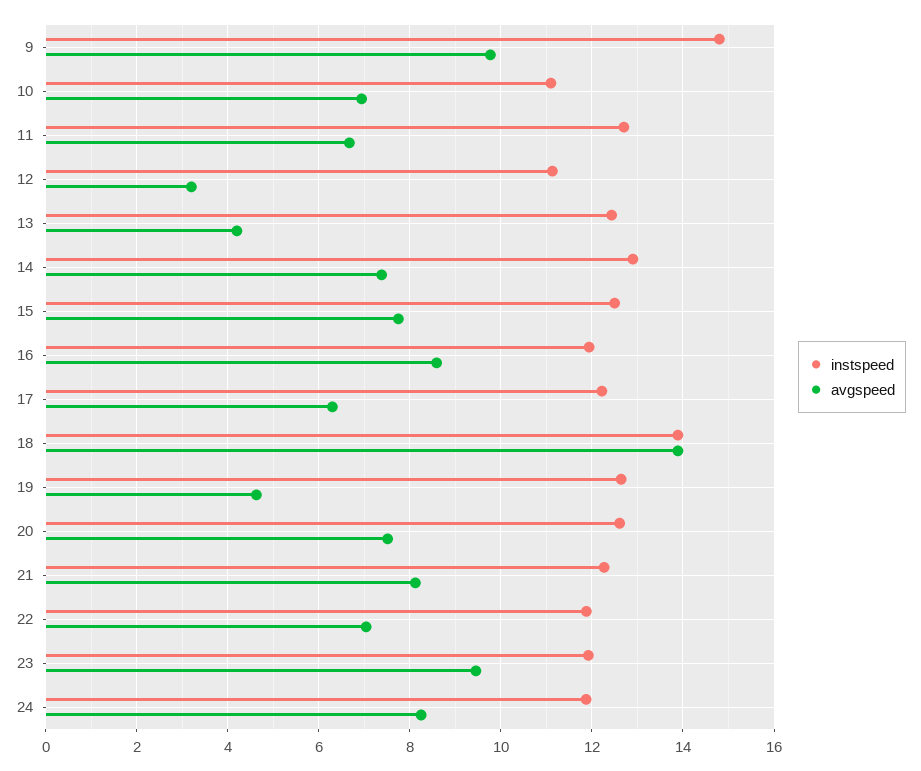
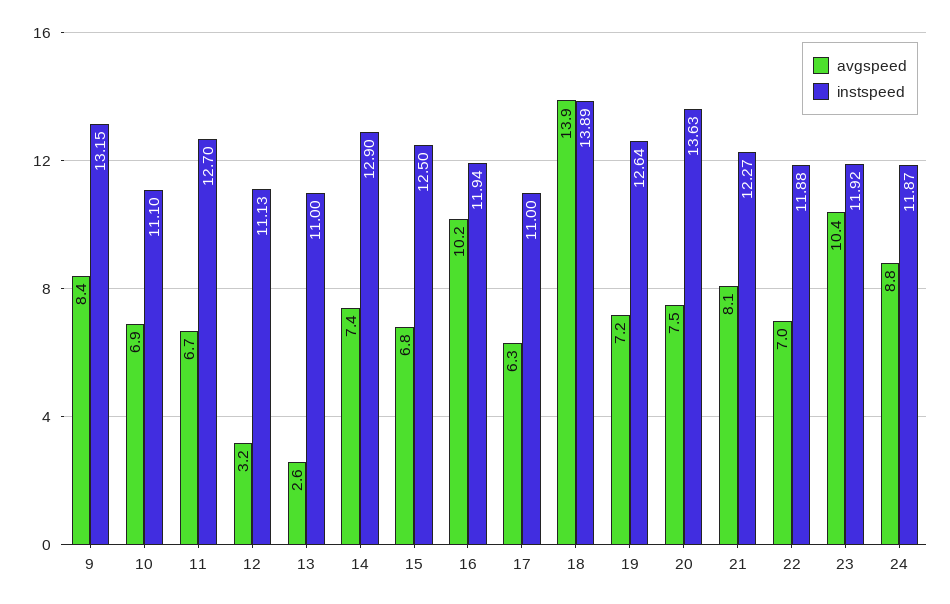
instspeed, 9: 14.8 -> 13.15
avgspeed, 9: 9.8 -> 8.4
instspeed, 13: 12.4 -> 11
avgspeed, 13: 4.2 -> 2.6
avgspeed, 15: 7.8 -> 6.8
avgspeed, 16: 8.6 -> 10.2
instspeed, 17: 12.2 -> 11
avgspeed, 19: 4.6 -> 7.2
instspeed, 20: 12.6 -> 13.63
avgspeed, 23: 9.4 -> 10.4
avgspeed, 24: 8.2 -> 8.8

